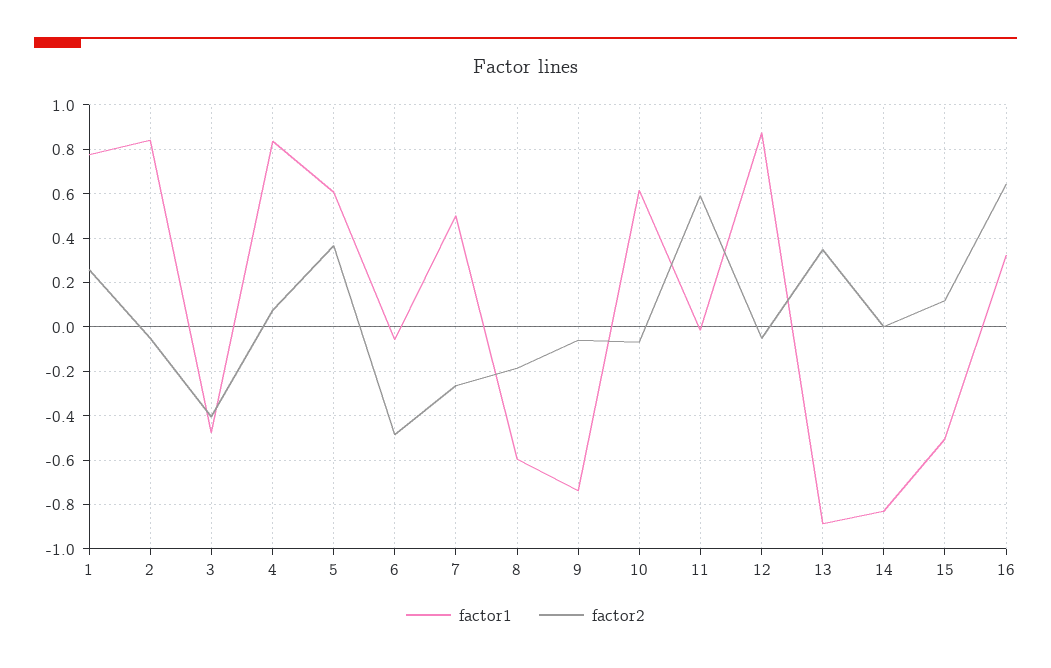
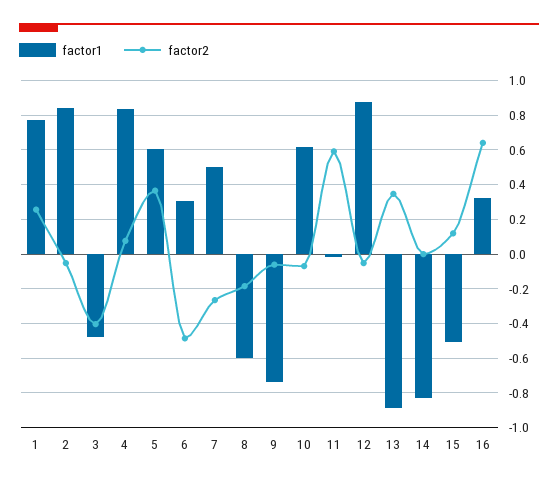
factor1, 6: -0.05 -> 0.3

